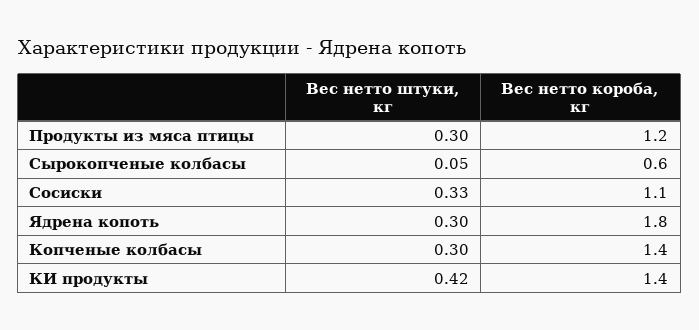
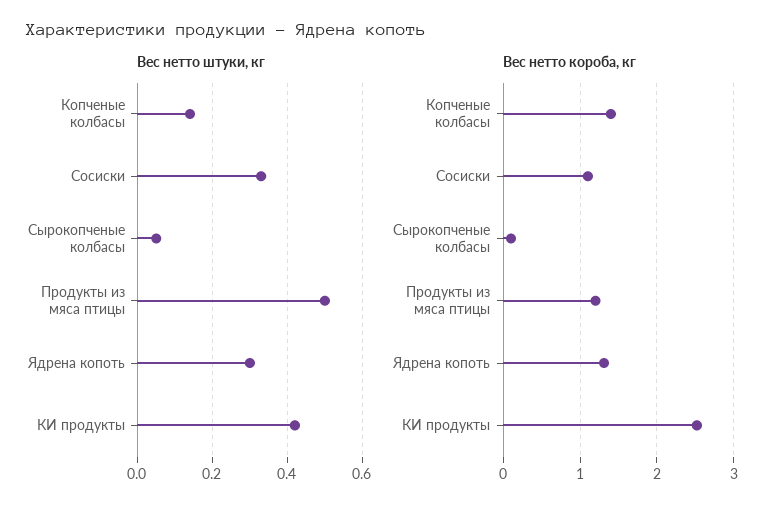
Вес нетто штуки, кг, Продукты из мяса птицы: 0.3 -> 0.5
Вес нетто короба, кг, Сырокопченые колбасы: 0.6 -> 0.1
Вес нетто короба, кг, Ядрена копоть: 1.8 -> 1.3
Вес нетто штуки, кг, Копченые колбасы: 0.3 -> 0.15
Вес нетто короба, кг, КИ продукты: 1.4 -> 2.5

